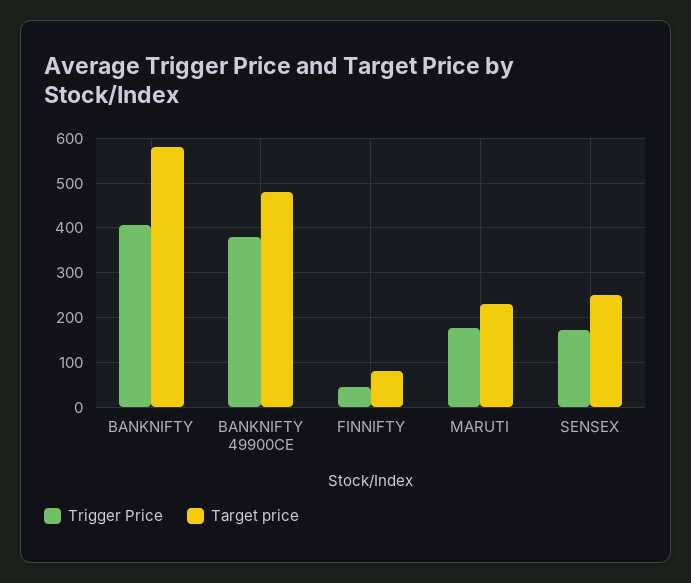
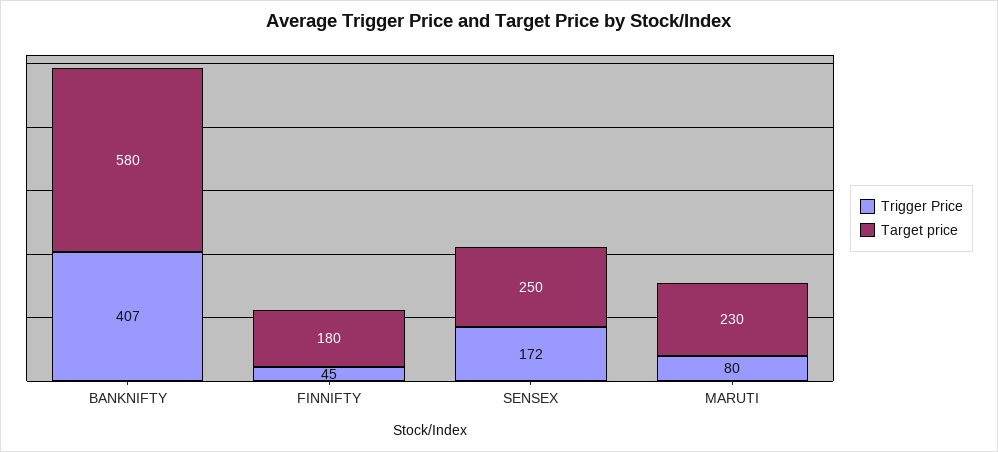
Trigger Price, BANKNIFTY 49900CE: 380 -> none
Target price, BANKNIFTY 49900CE: 480 -> none
Target price, FINNIFTY: 80 -> 180
Trigger Price, MARUTI: 180 -> 80

